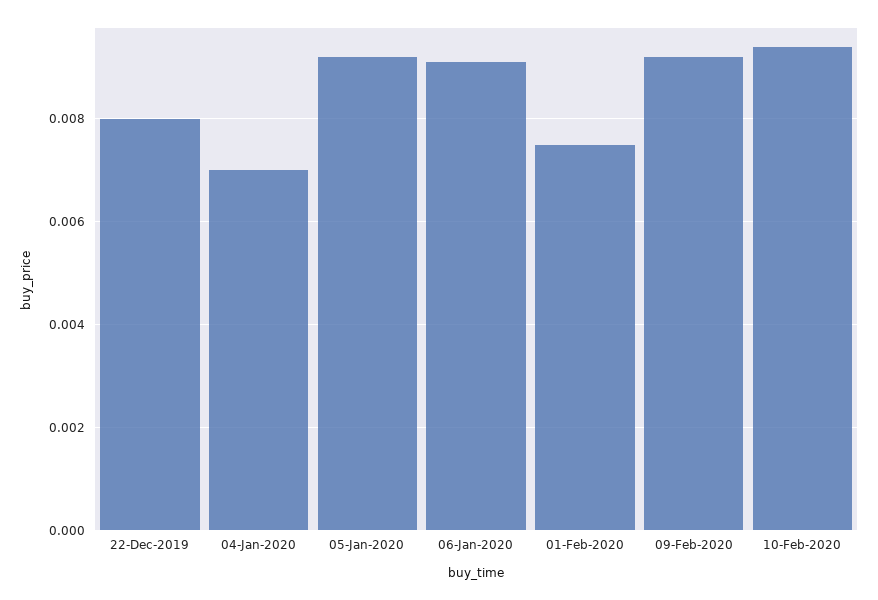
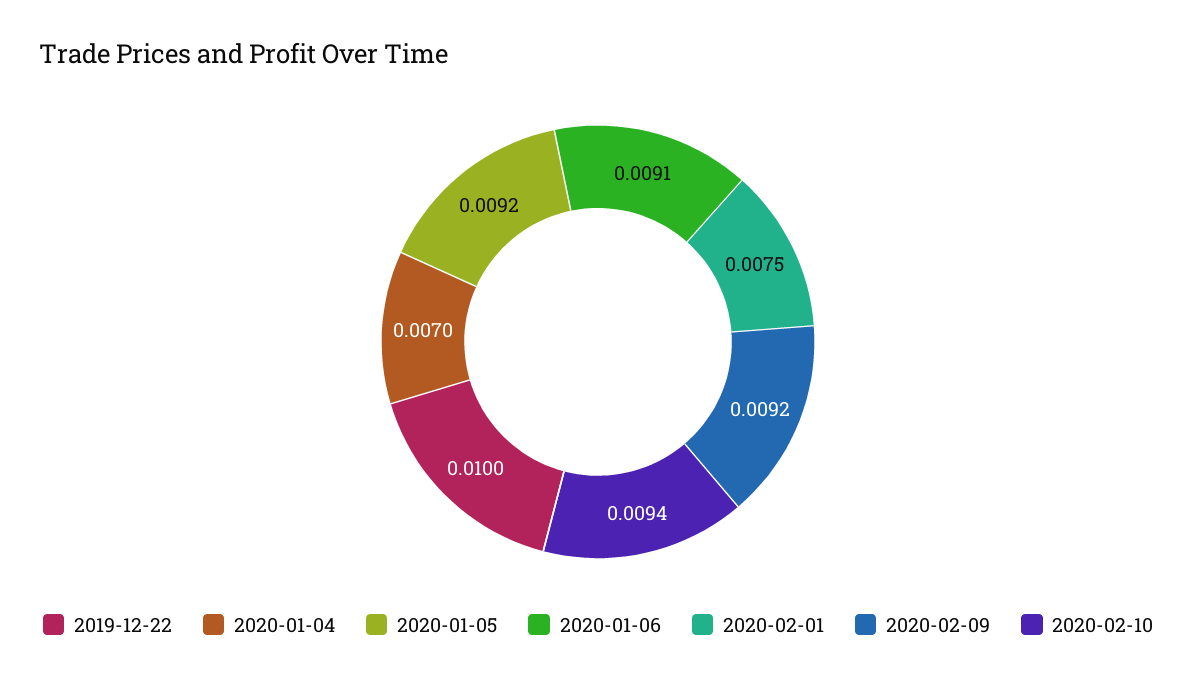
22-Dec-2019: 0.008 -> 0.01

